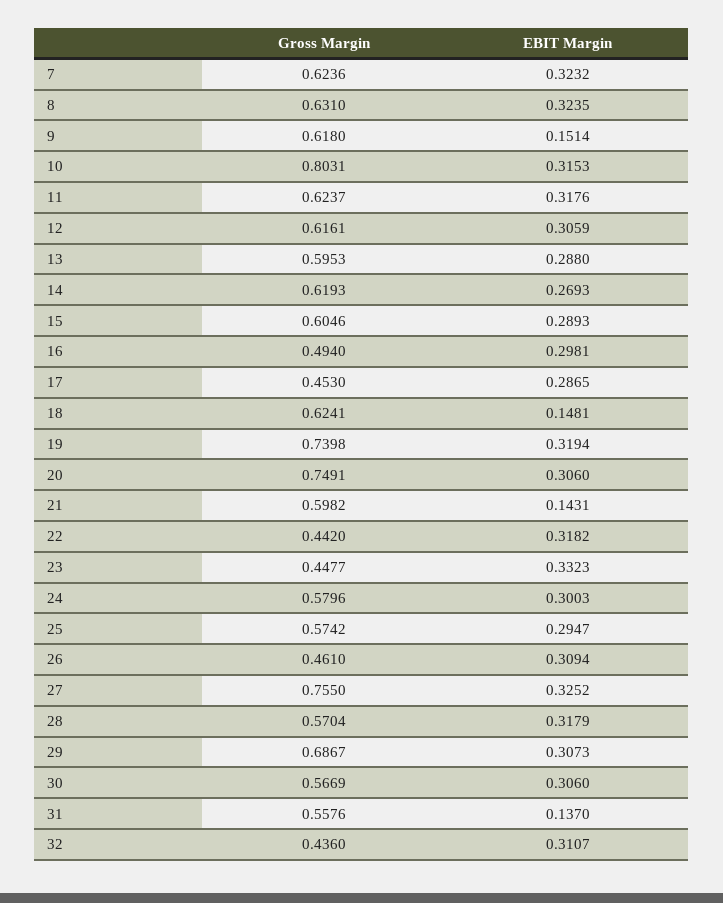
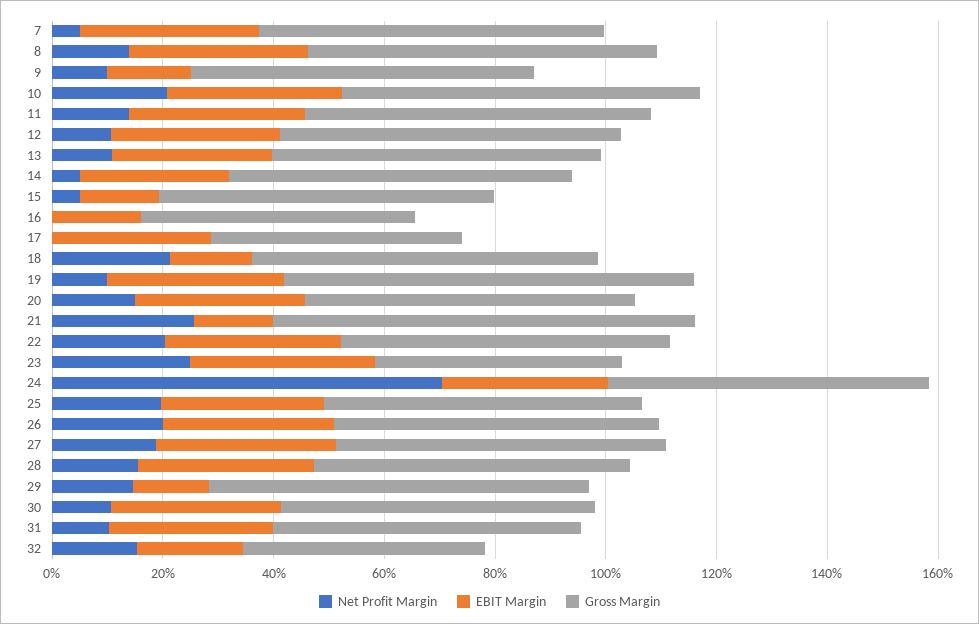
Gross Margin, 10: 0.8031 -> 0.65
EBIT Margin, 15: 0.2893 -> 0.15
EBIT Margin, 16: 0.2981 -> 0.15
Gross Margin, 20: 0.7491 -> 0.6
Gross Margin, 21: 0.5982 -> 0.75
Gross Margin, 22: 0.442 -> 0.6
Gross Margin, 26: 0.461 -> 0.6
Gross Margin, 27: 0.755 -> 0.6
EBIT Margin, 29: 0.3073 -> 0.15
EBIT Margin, 31: 0.137 -> 0.3
EBIT Margin, 32: 0.3107 -> 0.2
Net Profit Margin, 7: none -> 0.05
Net Profit Margin, 8: none -> 0.15
Net Profit Margin, 9: none -> 0.1
Net Profit Margin, 10: none -> 0.2
Net Profit Margin, 11: none -> 0.15
Net Profit Margin, 12: none -> 0.1
Net Profit Margin, 13: none -> 0.1
Net Profit Margin, 14: none -> 0.05
Net Profit Margin, 15: none -> 0.05
Net Profit Margin, 16: none -> 0
Net Profit Margin, 17: none -> 0
Net Profit Margin, 18: none -> 0.2
Net Profit Margin, 19: none -> 0.1
Net Profit Margin, 20: none -> 0.15
Net Profit Margin, 21: none -> 0.25
Net Profit Margin, 22: none -> 0.2
Net Profit Margin, 23: none -> 0.25
Net Profit Margin, 24: none -> 0.7
Net Profit Margin, 25: none -> 0.2
Net Profit Margin, 26: none -> 0.2
Net Profit Margin, 27: none -> 0.2
Net Profit Margin, 28: none -> 0.15
Net Profit Margin, 29: none -> 0.15
Net Profit Margin, 30: none -> 0.1
Net Profit Margin, 31: none -> 0.1
Net Profit Margin, 32: none -> 0.15

